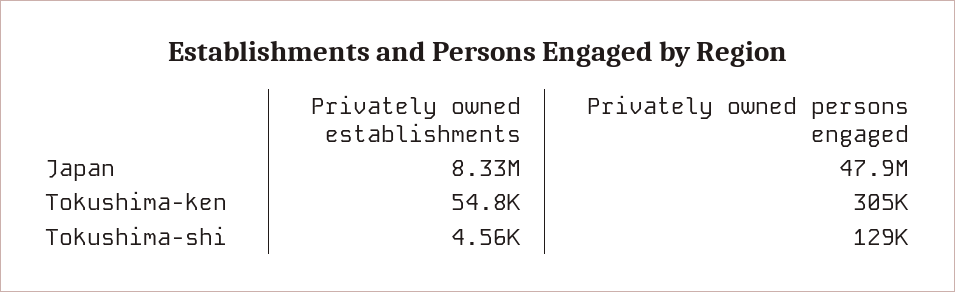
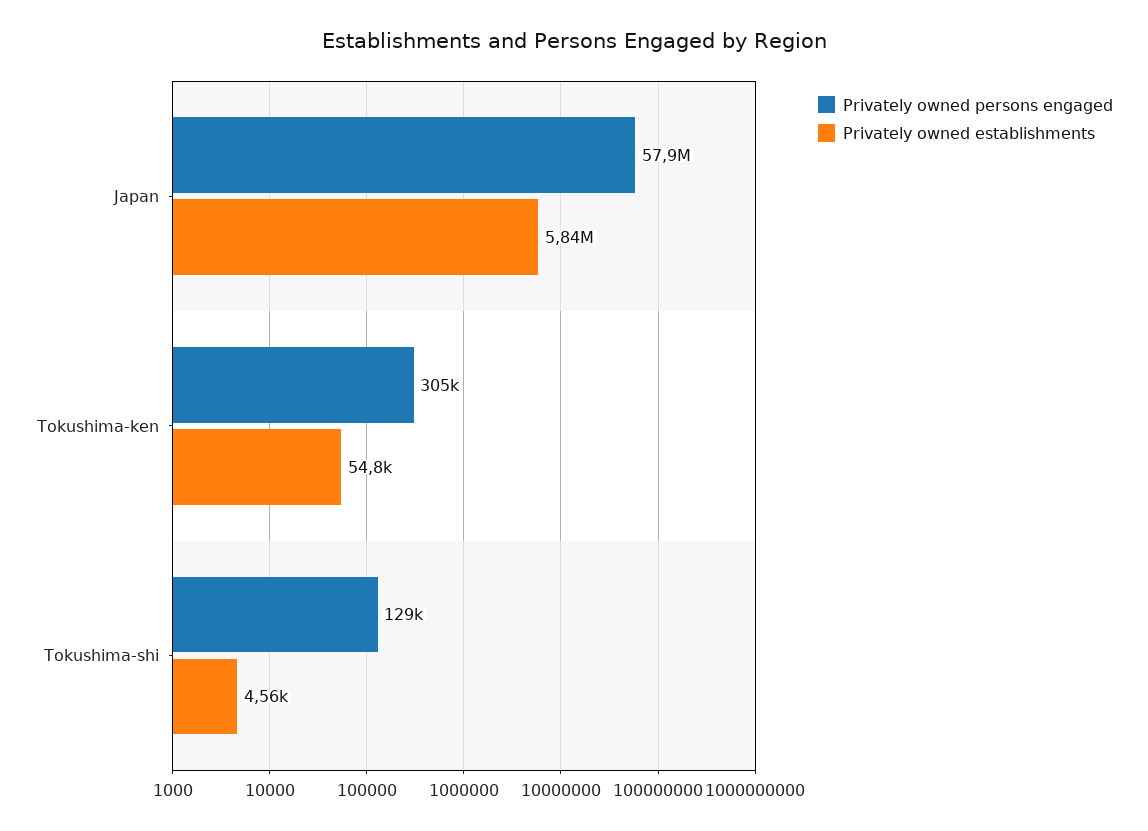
Privately owned establishments, Japan: 8330000 -> 5840000
Privately owned persons engaged, Japan: 47900000 -> 57900000

